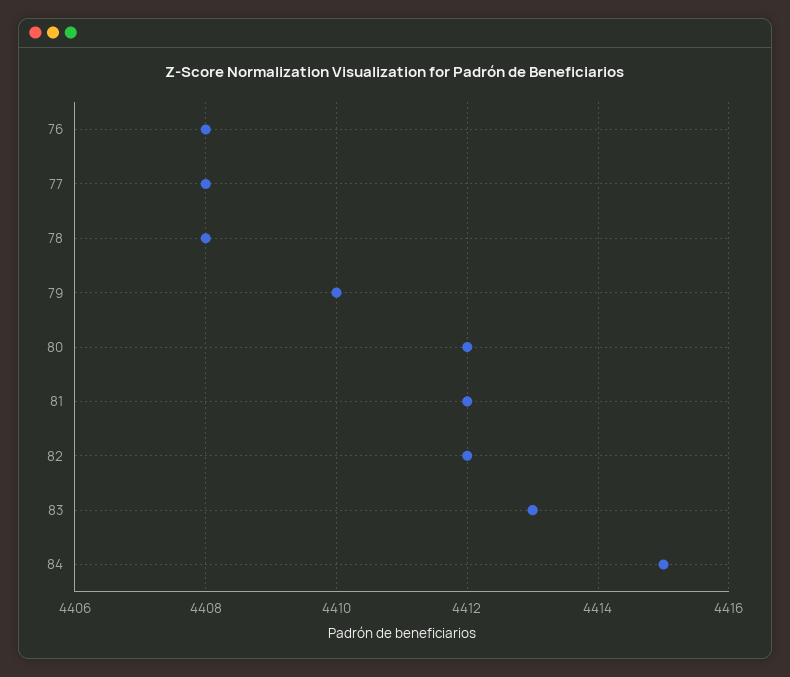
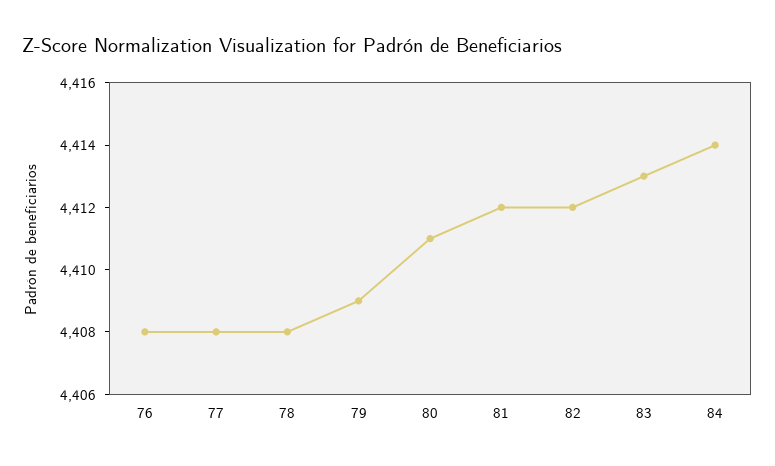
79: 4410 -> 4409
80: 4412 -> 4411
84: 4415 -> 4414

